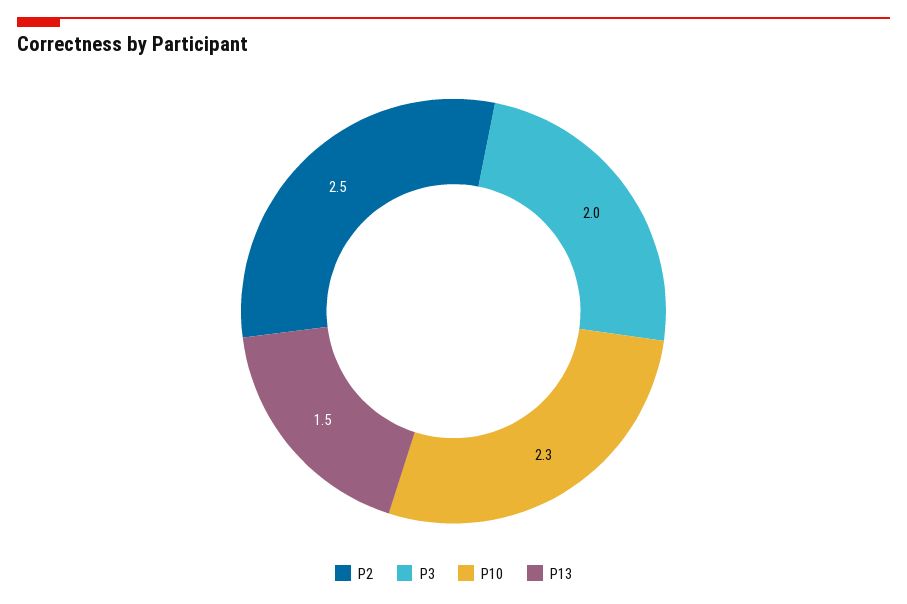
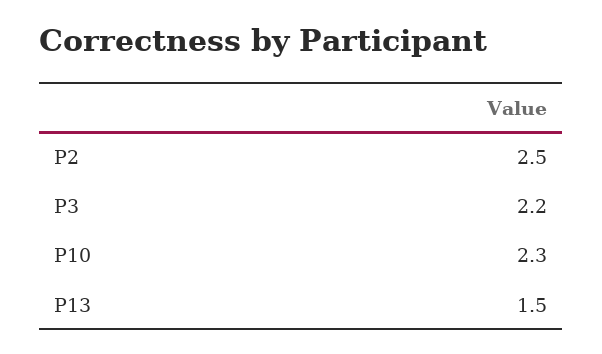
P3: 2 -> 2.2

